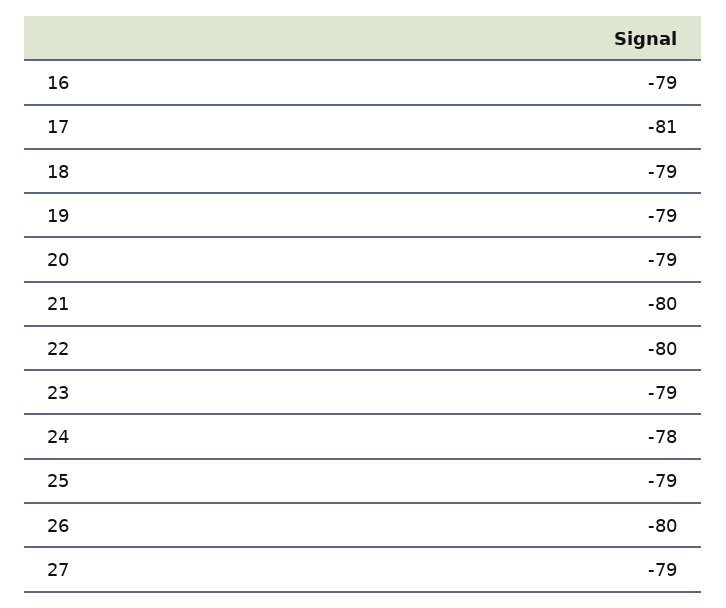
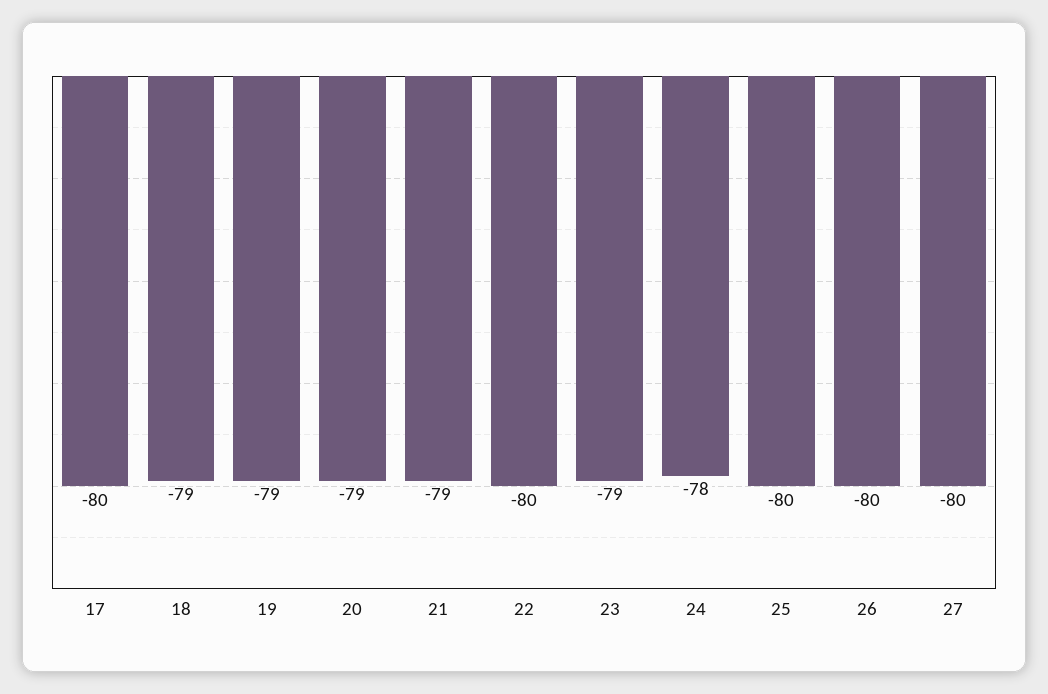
16: -79 -> none
17: -81 -> -80
21: -80 -> -79
25: -79 -> -80
27: -79 -> -80

